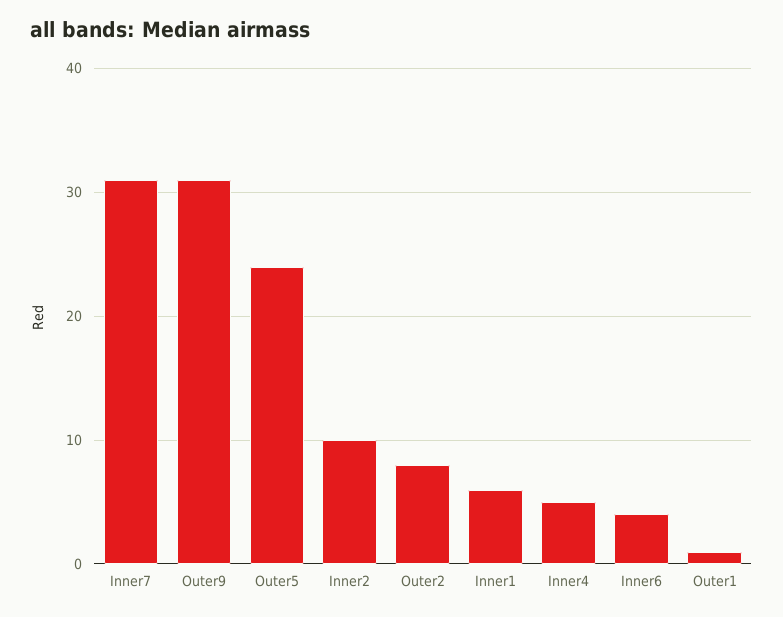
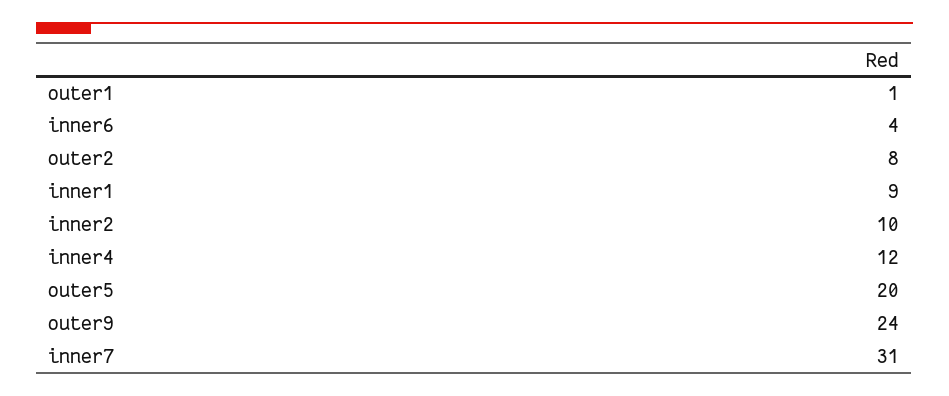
Outer9: 31 -> 24
Outer5: 24 -> 20
Inner1: 6 -> 9
Inner4: 5 -> 12

